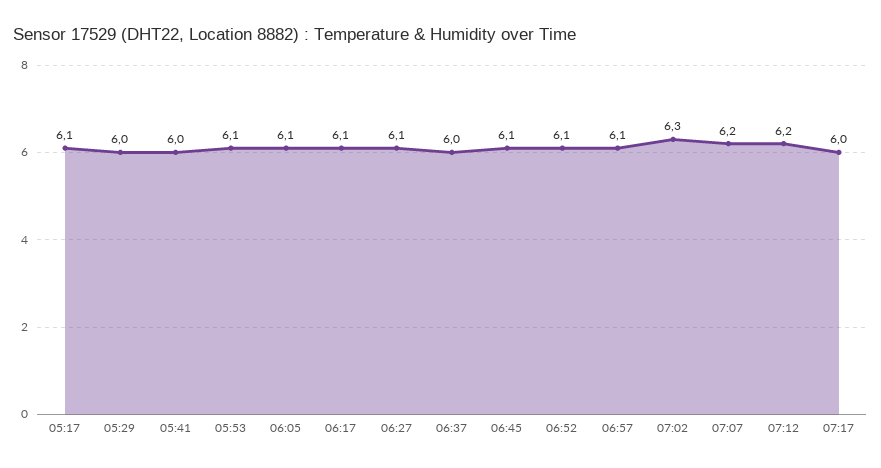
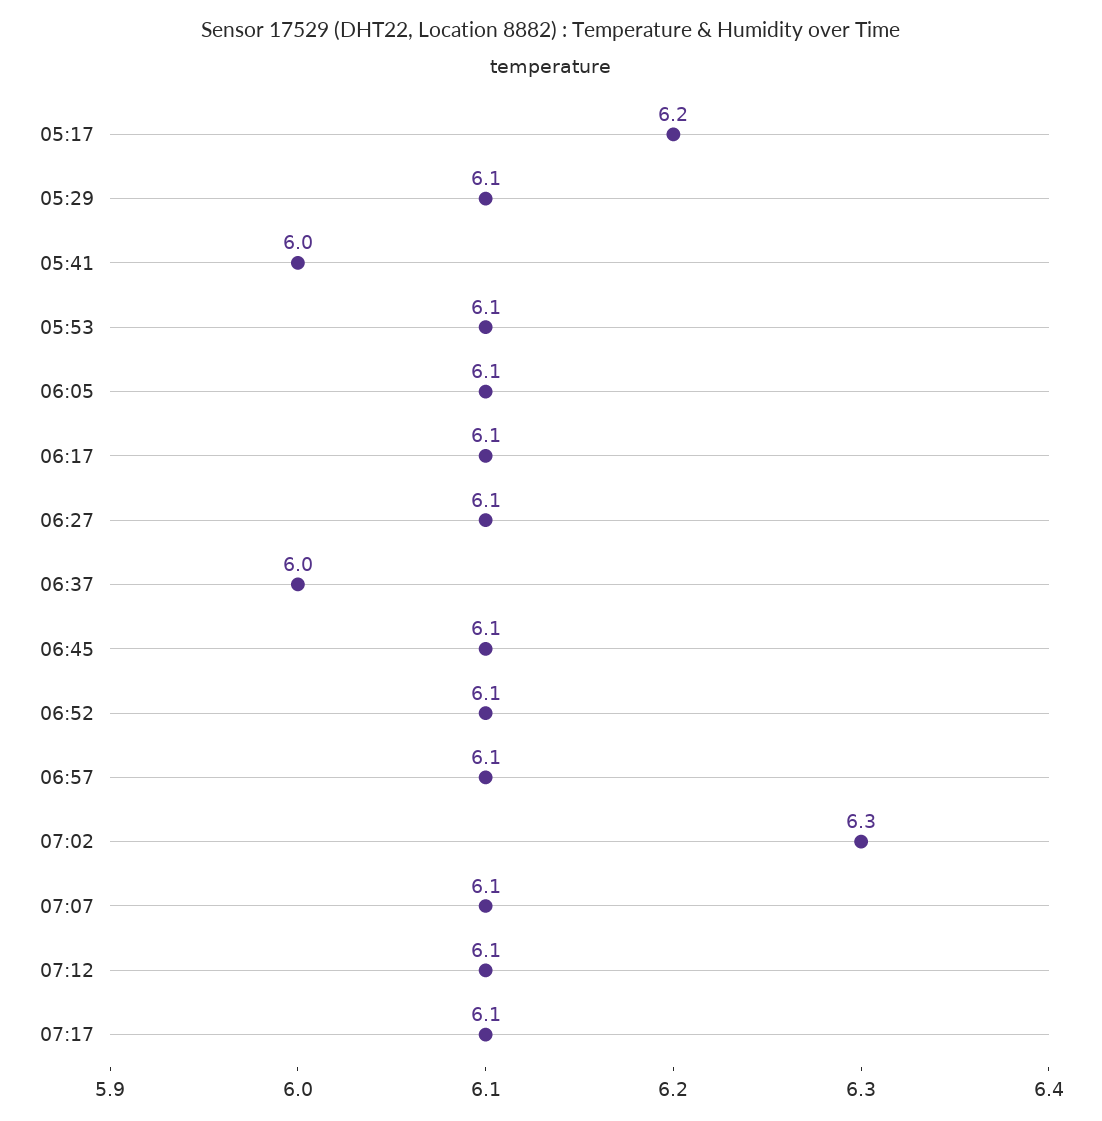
05:17: 6.1 -> 6.2
05:29: 6 -> 6.1
07:07: 6.2 -> 6.1
07:12: 6.2 -> 6.1
07:17: 6 -> 6.1

